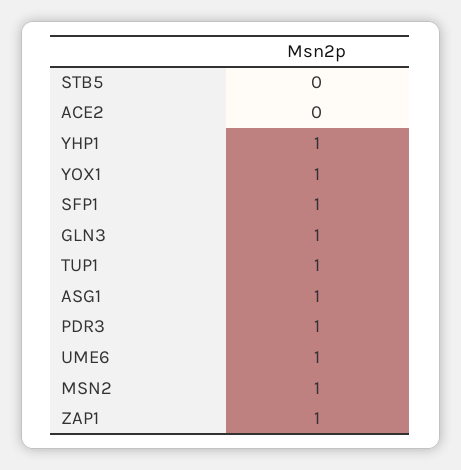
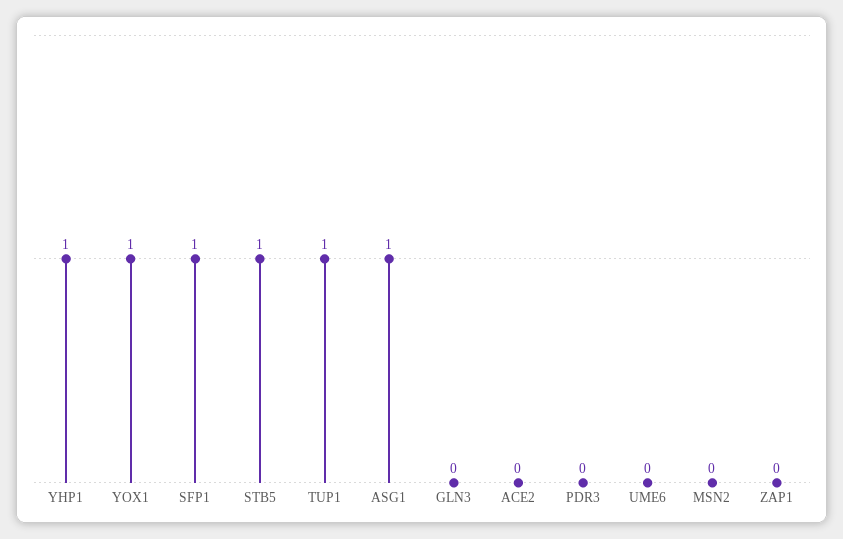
STB5: 0 -> 1
GLN3: 1 -> 0
PDR3: 1 -> 0
UME6: 1 -> 0
MSN2: 1 -> 0
ZAP1: 1 -> 0

